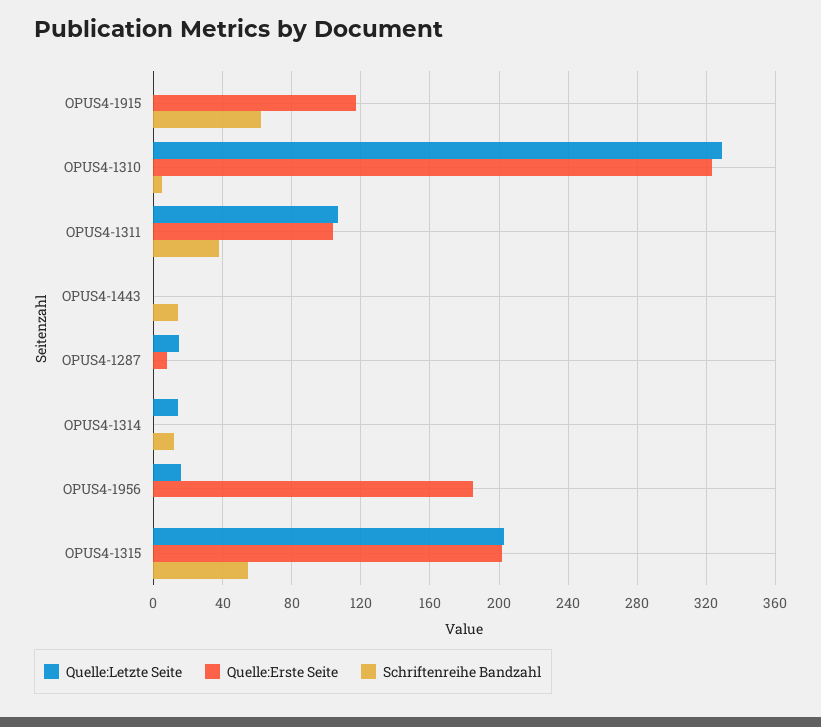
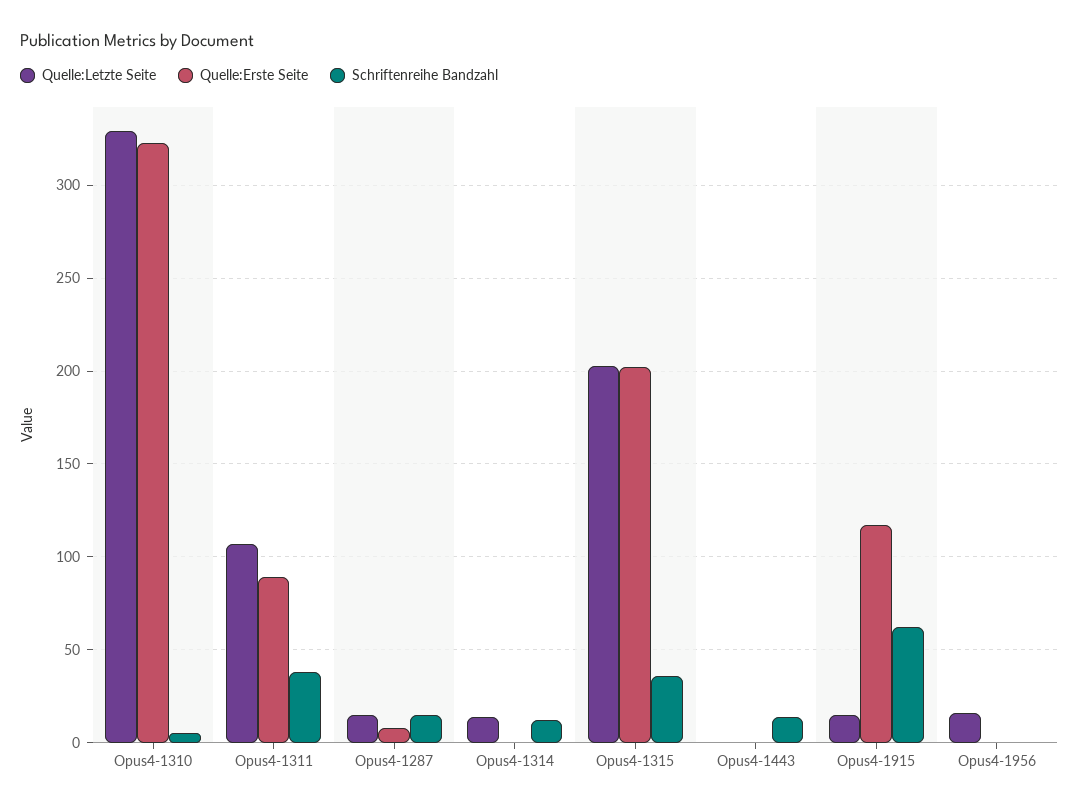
Quelle:Letzte Seite, OPUS4-1915: 0 -> 15
Quelle:Erste Seite, OPUS4-1311: 105 -> 90
Schriftenreihe Bandzahl, OPUS4-1287: 0 -> 15
Quelle:Erste Seite, OPUS4-1956: 185 -> 0
Schriftenreihe Bandzahl, OPUS4-1315: 55 -> 35

